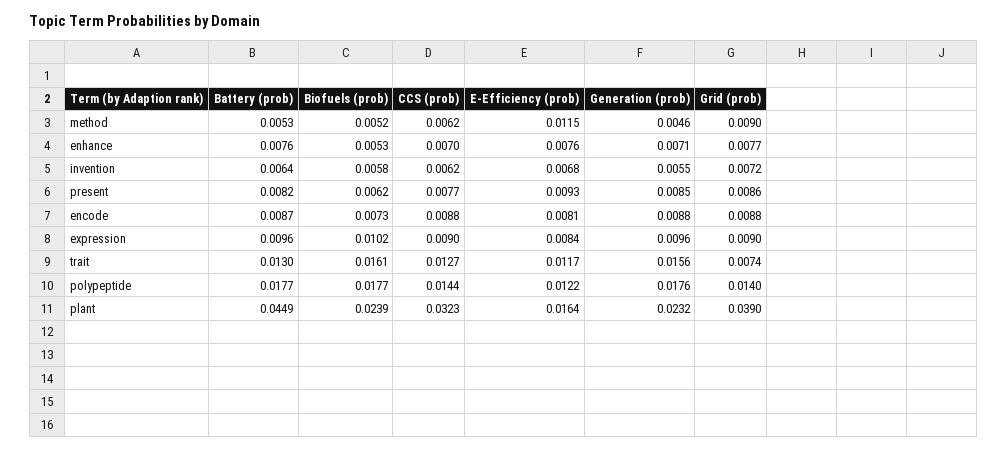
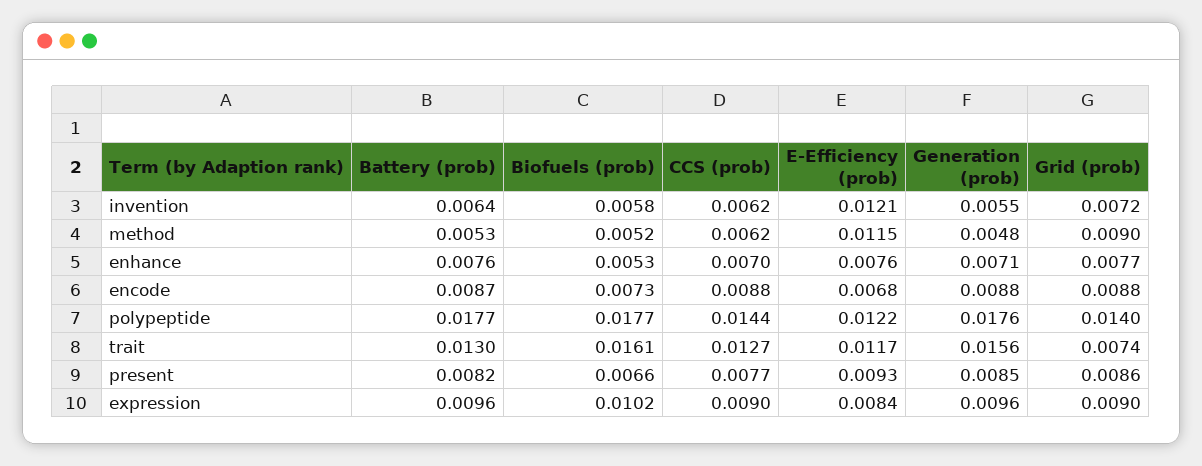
Generation (prob), method: 0.0046 -> 0.0048
E-Efficiency (prob), invention: 0.0068 -> 0.0121
Biofuels (prob), present: 0.0062 -> 0.0066
E-Efficiency (prob), encode: 0.0081 -> 0.0068
Battery (prob), plant: 0.0449 -> none
Biofuels (prob), plant: 0.0239 -> none
CCS (prob), plant: 0.0323 -> none
E-Efficiency (prob), plant: 0.0164 -> none
Generation (prob), plant: 0.0232 -> none
Grid (prob), plant: 0.039 -> none

